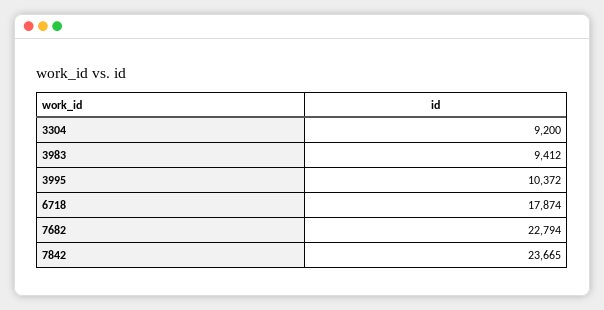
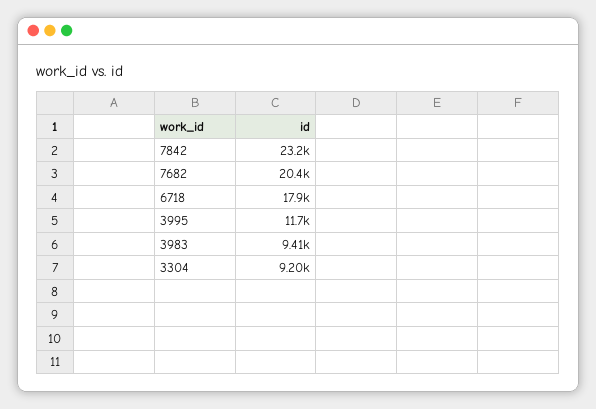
3995: 10372 -> 11700
7682: 22794 -> 20400
7842: 23665 -> 23200

